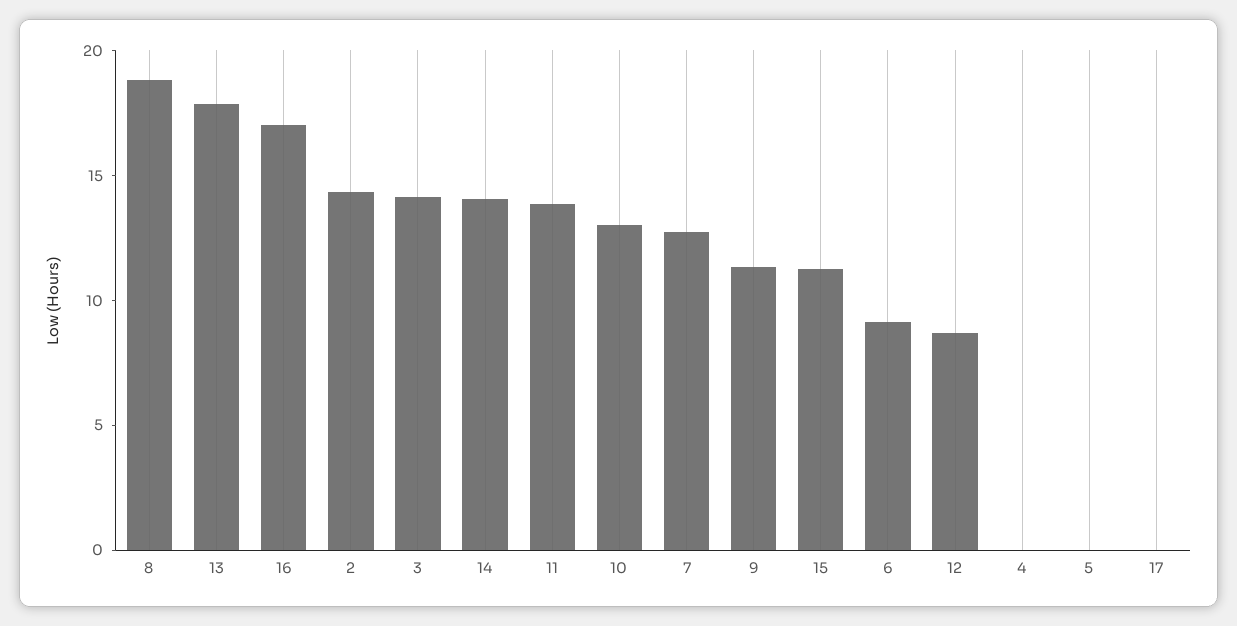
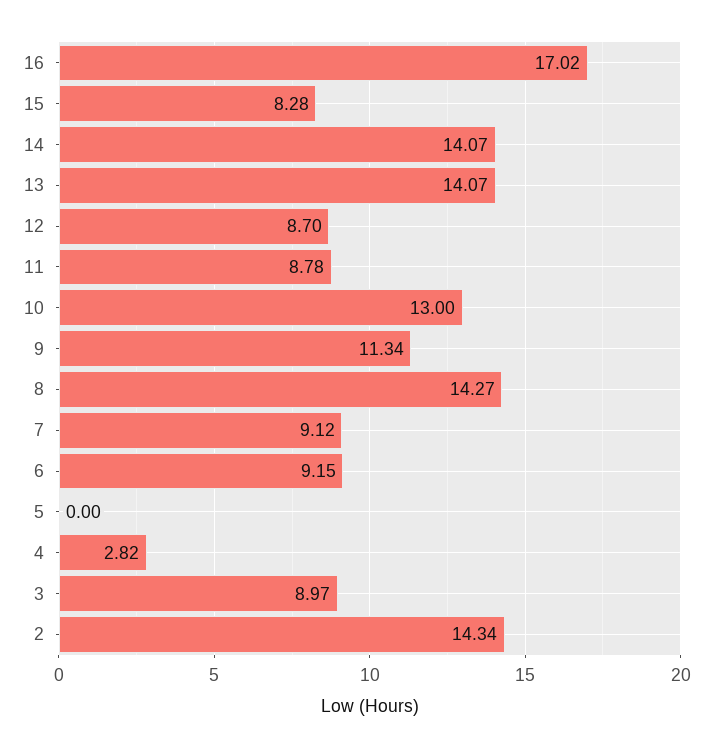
8: 19 -> 14.27
13: 18 -> 14.07
3: 14 -> 8.97
11: 14 -> 8.78
7: 13 -> 9.12
15: 11 -> 8.28
4: 0 -> 2.82
17: 0 -> none

